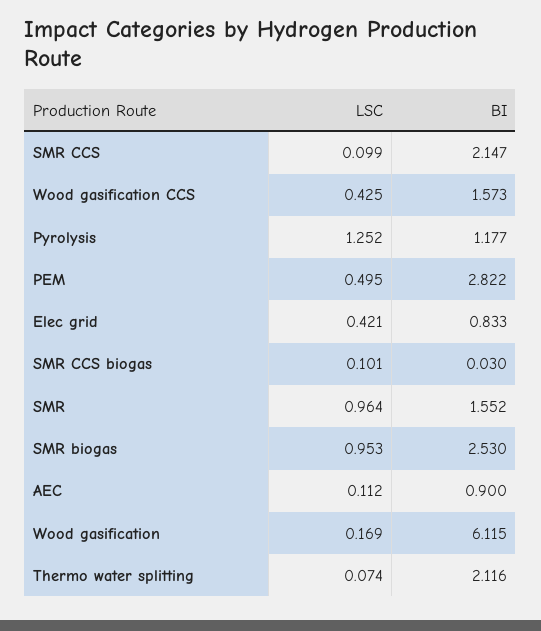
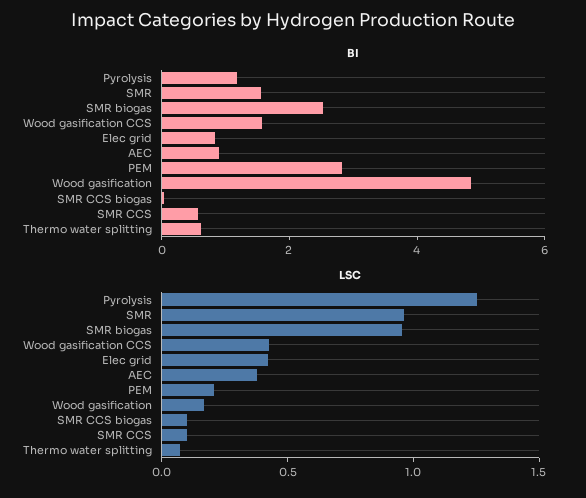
BI, SMR CCS: 2.147 -> 0.5
LSC, PEM: 0.495 -> 0.2
LSC, AEC: 0.112 -> 0.4
BI, Wood gasification: 6.115 -> 5
BI, Thermo water splitting: 2.116 -> 0.5

